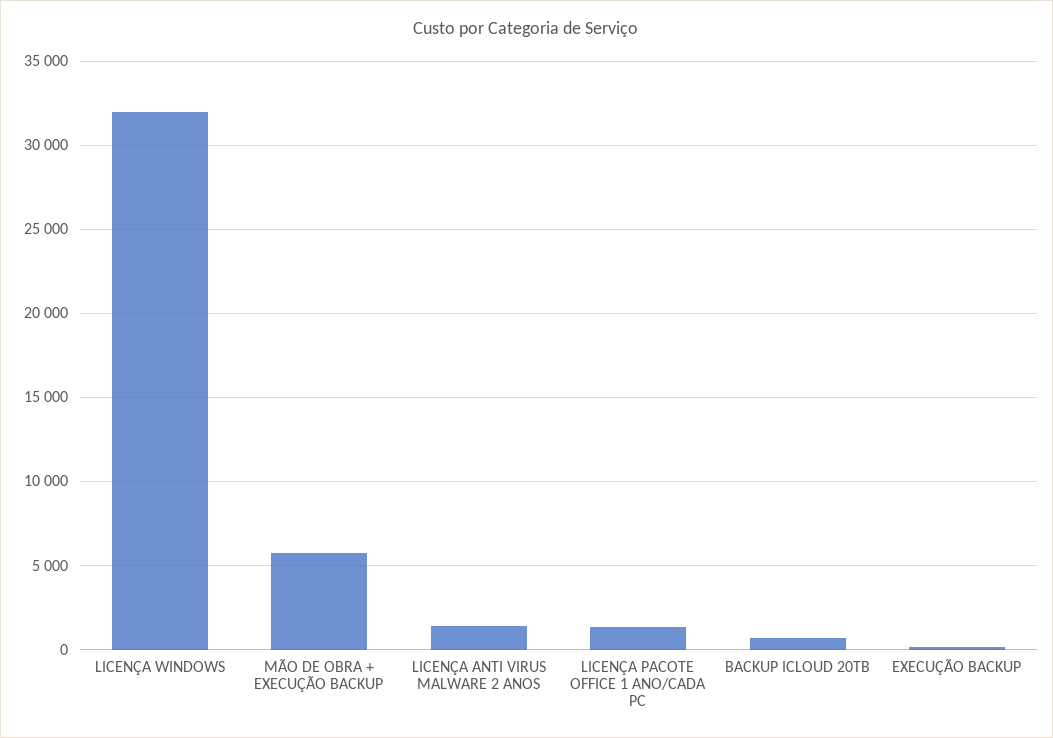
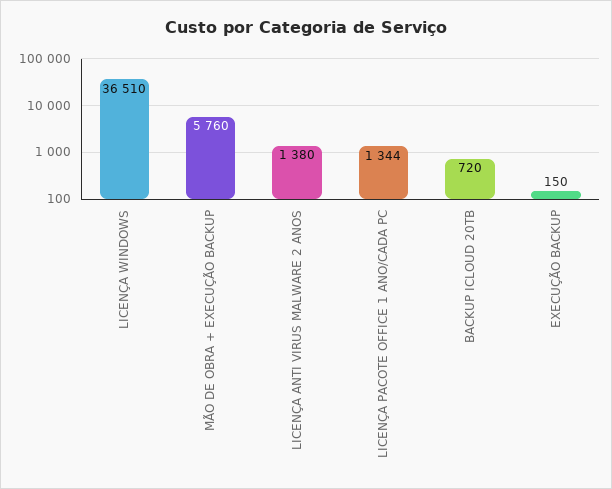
LICENÇA WINDOWS: 32000 -> 36510

